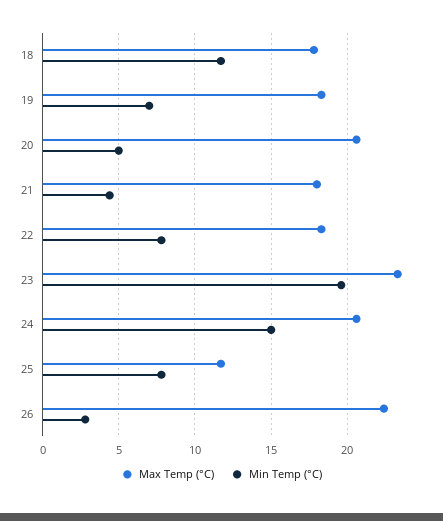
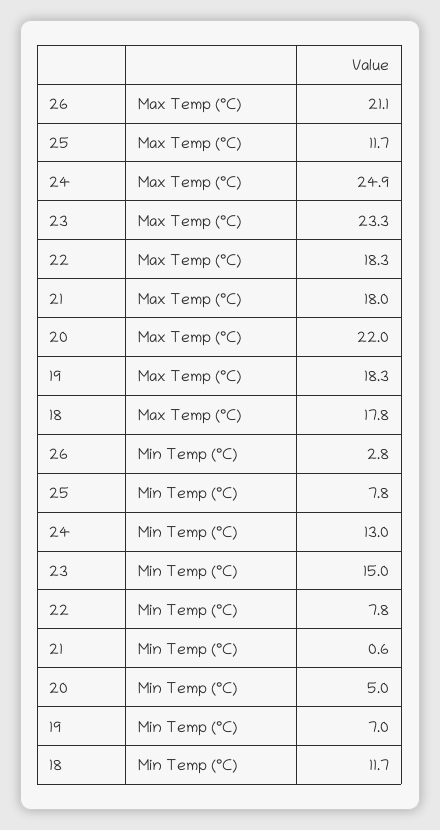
Max Temp (°C), 20: 20.5 -> 22
Min Temp (°C), 21: 4.5 -> 0.6
Min Temp (°C), 23: 19.5 -> 15
Max Temp (°C), 24: 20.5 -> 24.9
Min Temp (°C), 24: 15 -> 13
Max Temp (°C), 26: 22.5 -> 21.1

